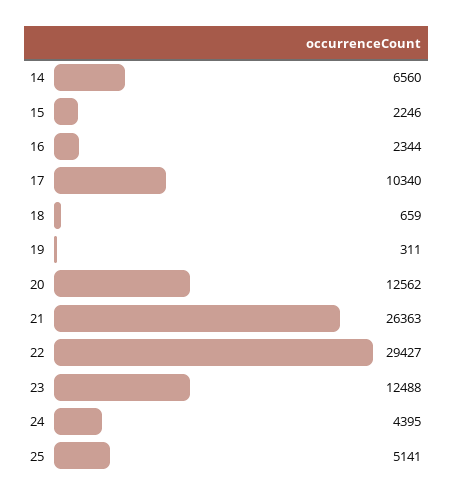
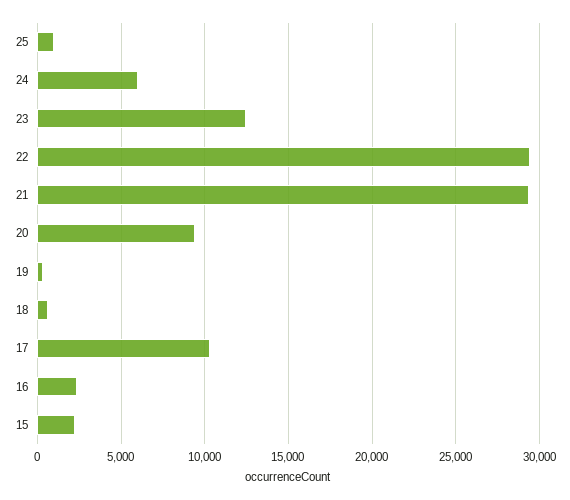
14: 6560 -> none
20: 12562 -> 9500
21: 26363 -> 29500
24: 4395 -> 6000
25: 5141 -> 1000

